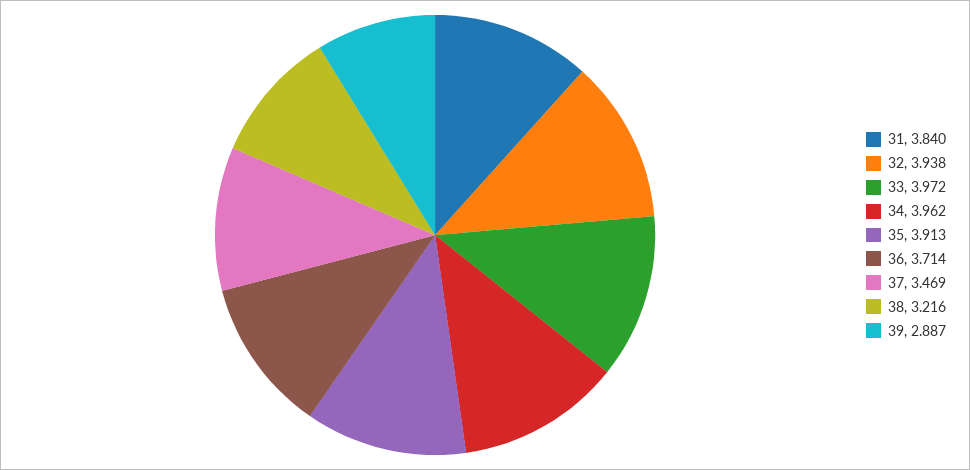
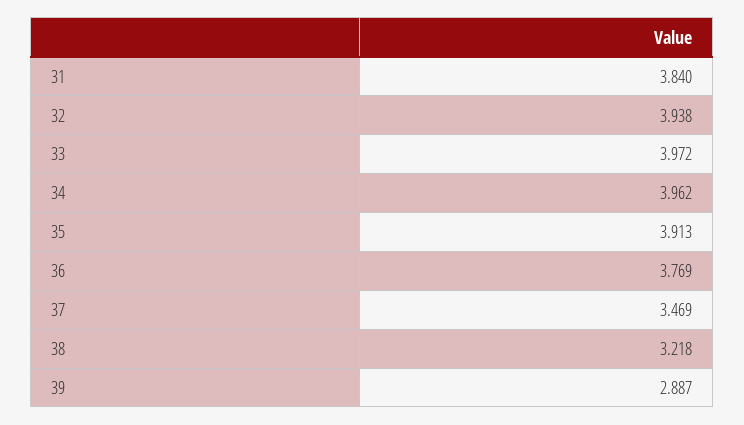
36: 3.714 -> 3.769
38: 3.216 -> 3.218

